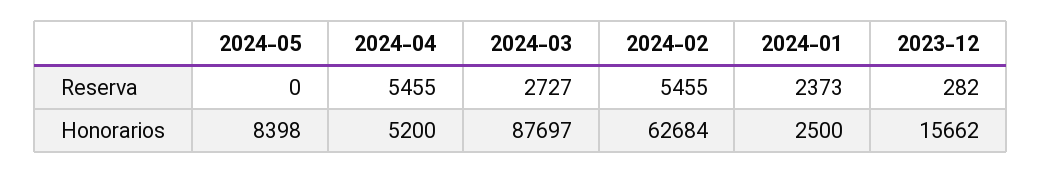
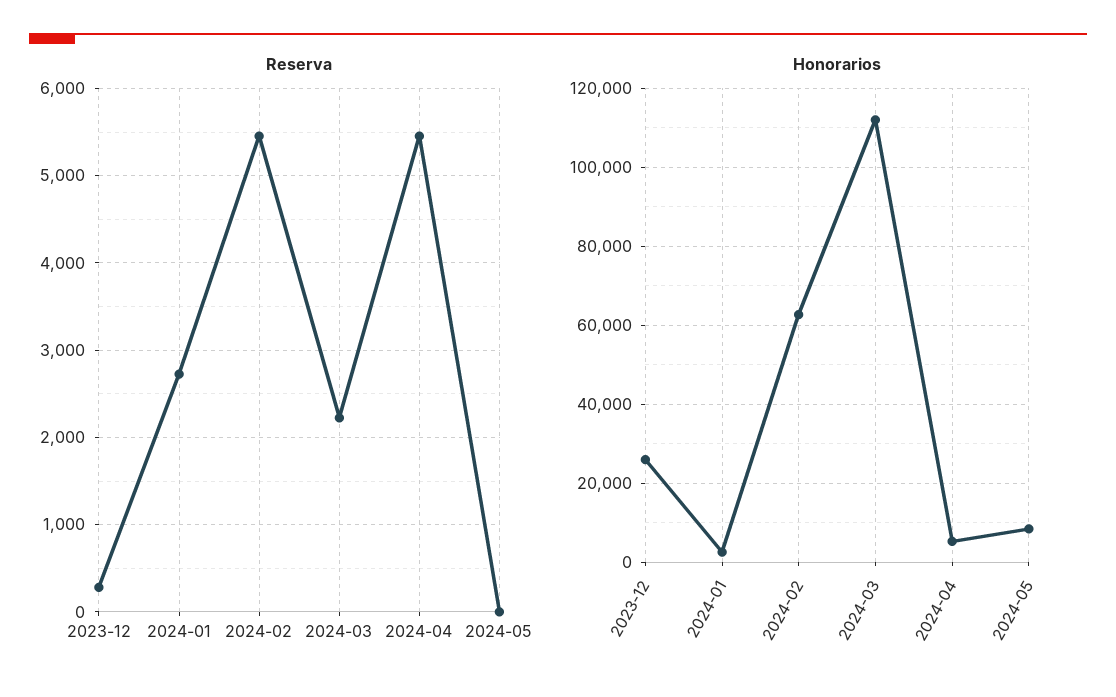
Reserva, 2024-03: 2727 -> 2200
Reserva, 2024-01: 2373 -> 2700
Honorarios, 2024-03: 87697 -> 112000
Honorarios, 2023-12: 15662 -> 26000

